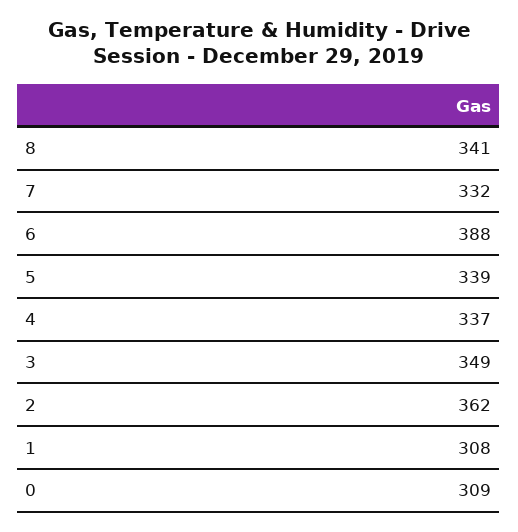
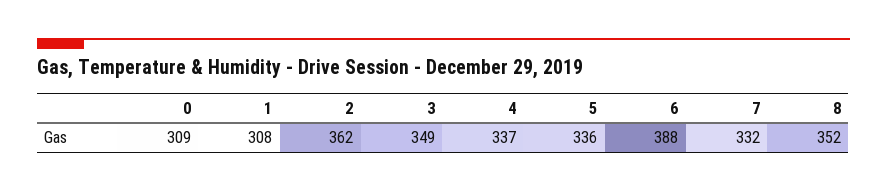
8: 341 -> 352
5: 339 -> 336

